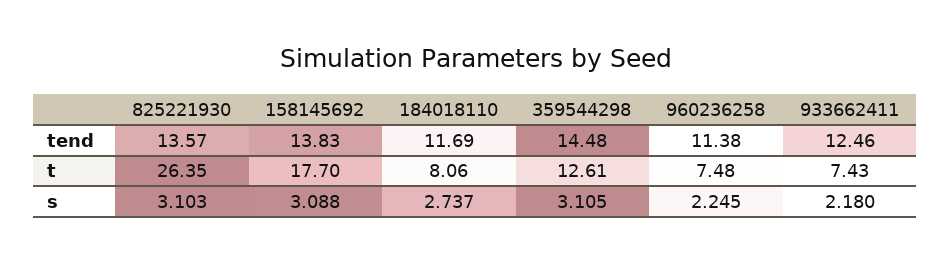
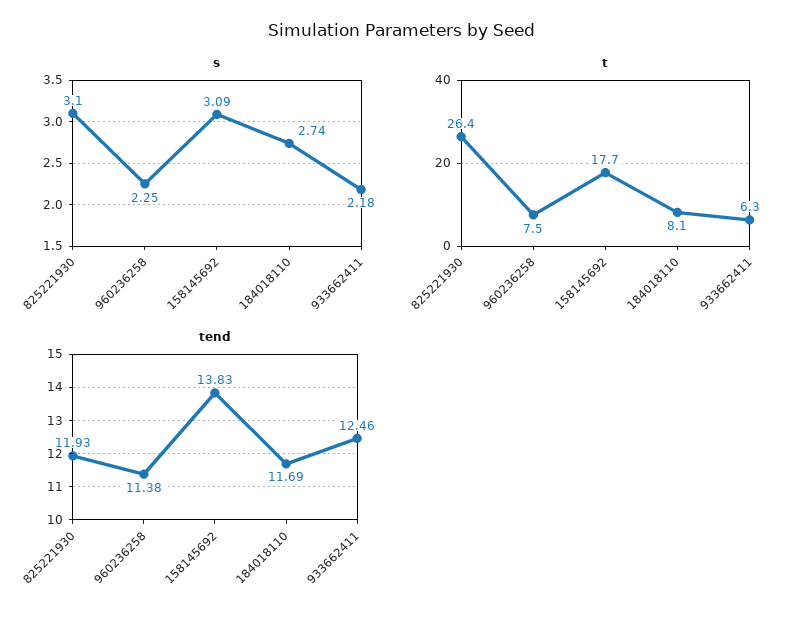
tend, 825221930: 13.57 -> 11.93
tend, 359544298: 14.48 -> none
t, 359544298: 12.61 -> none
t, 933662411: 7.43 -> 6.3
s, 359544298: 3.105 -> none

